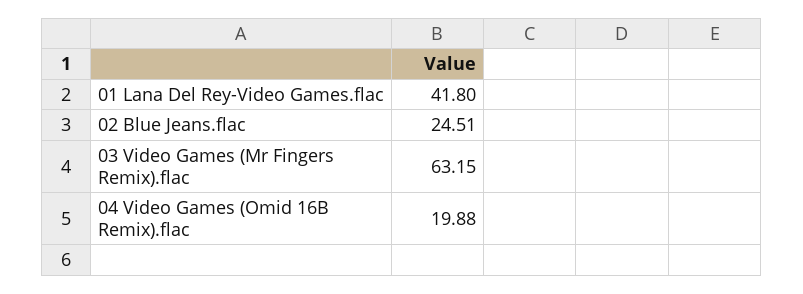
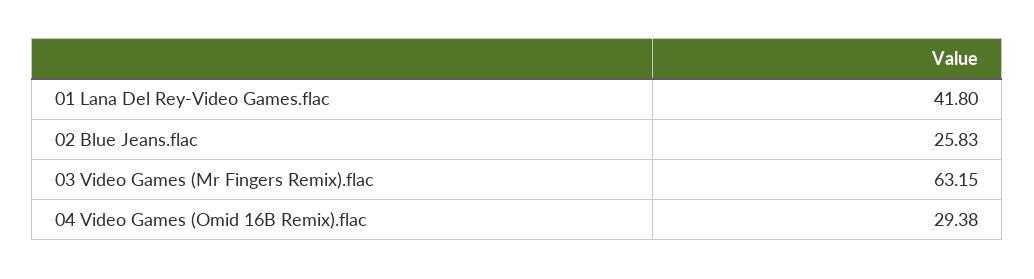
02 Blue Jeans.flac: 24.51 -> 25.83
04 Video Games (Omid 16B Remix).flac: 19.88 -> 29.38

